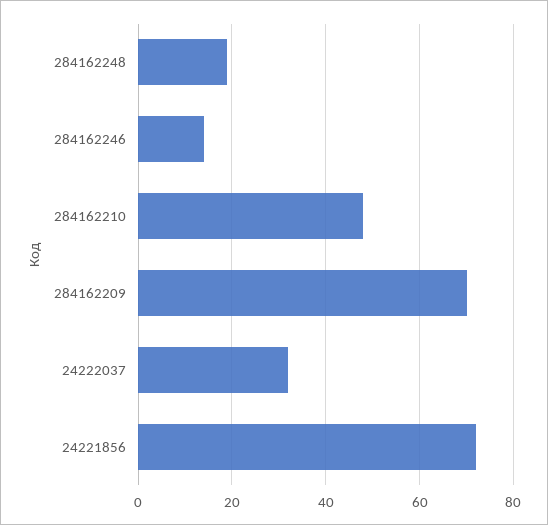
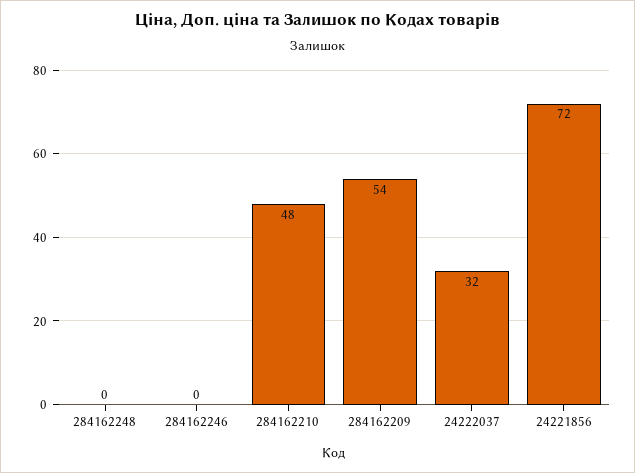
284162248: 20 -> 0
284162246: 15 -> 0
284162209: 70 -> 54

